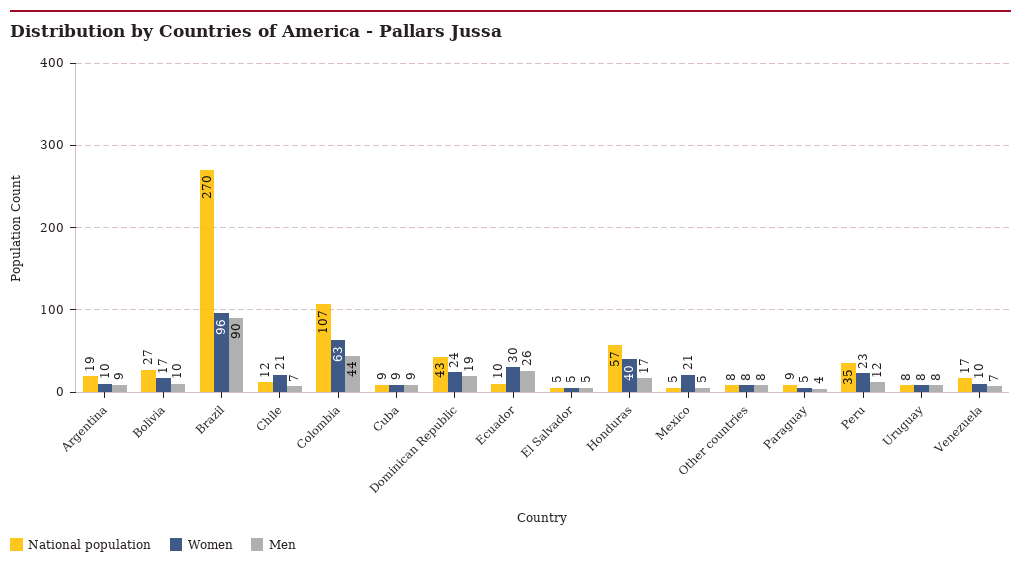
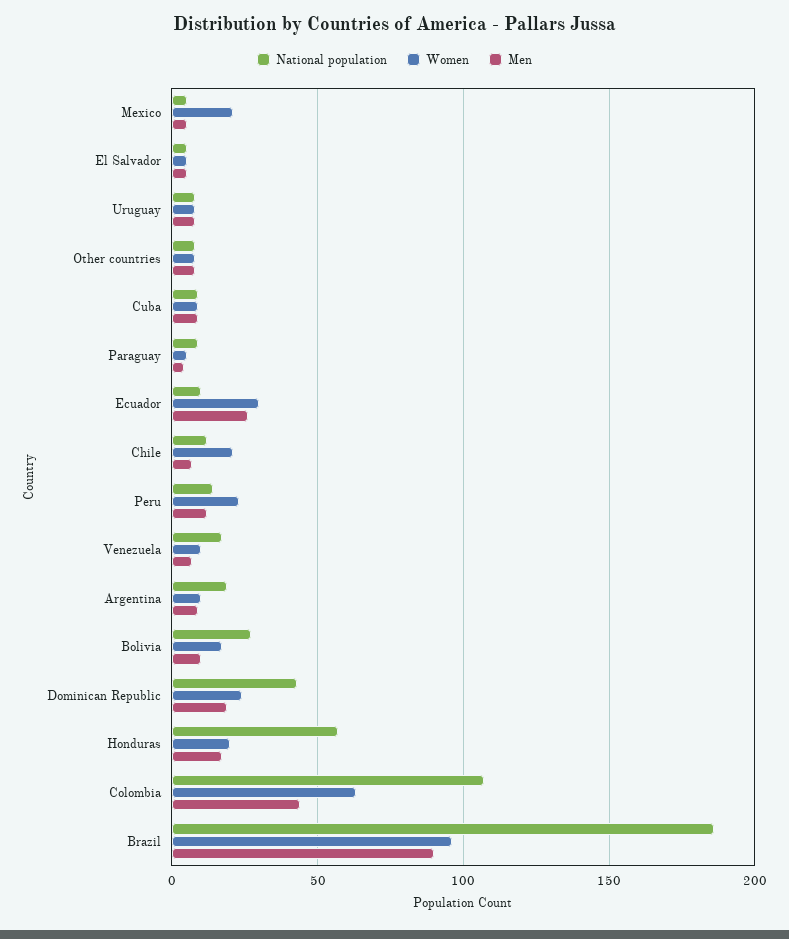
National population, Brazil: 270 -> 185
Women, Honduras: 40 -> 20
National population, Peru: 35 -> 15

